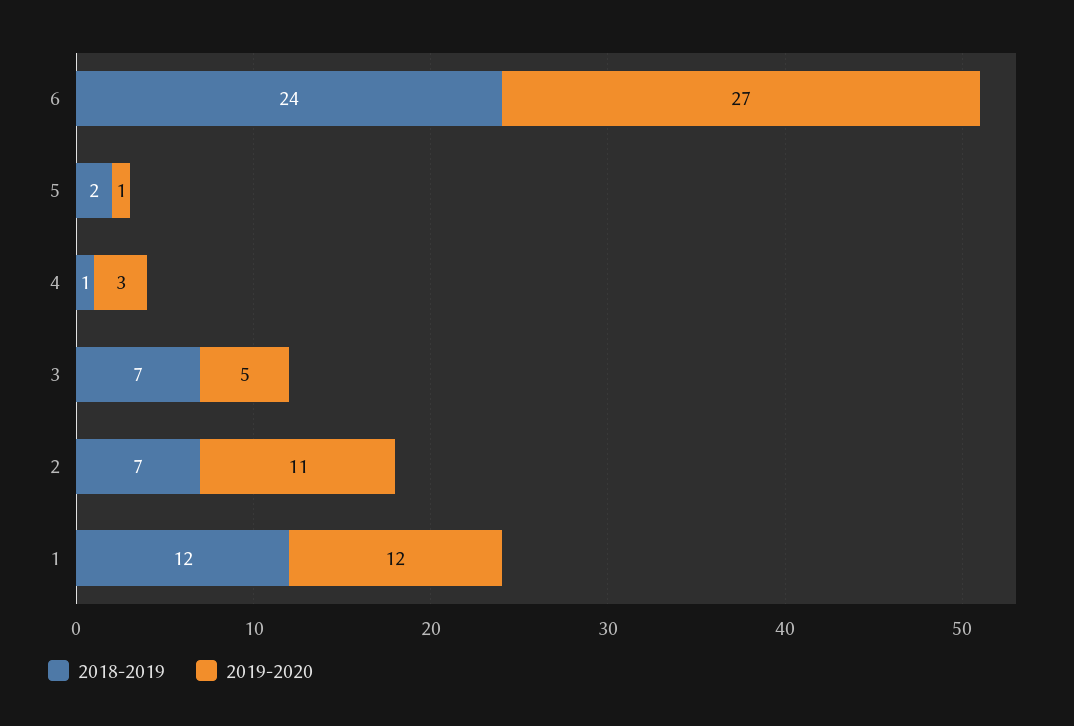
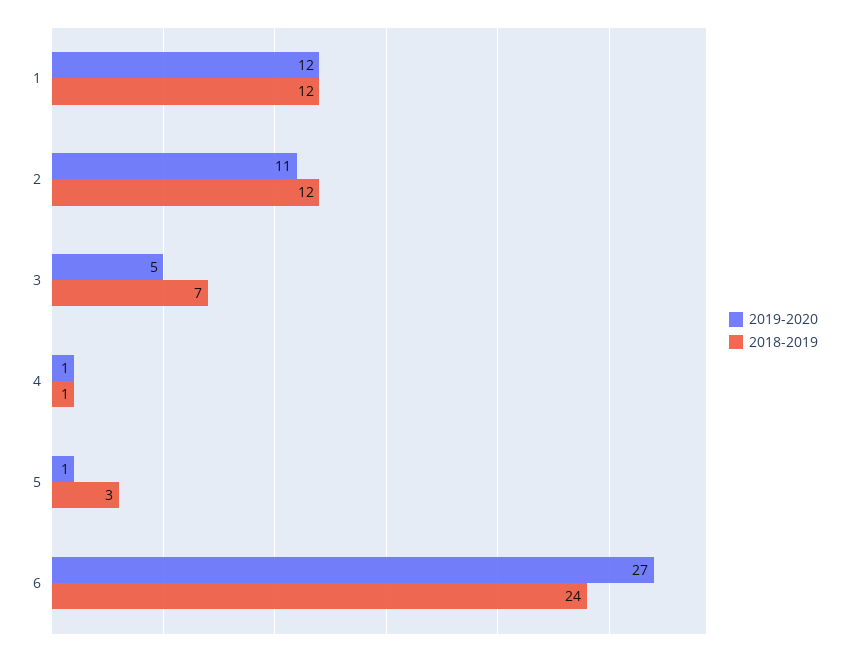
2018-2019, 5: 2 -> 3
2019-2020, 4: 3 -> 1
2018-2019, 2: 7 -> 12

